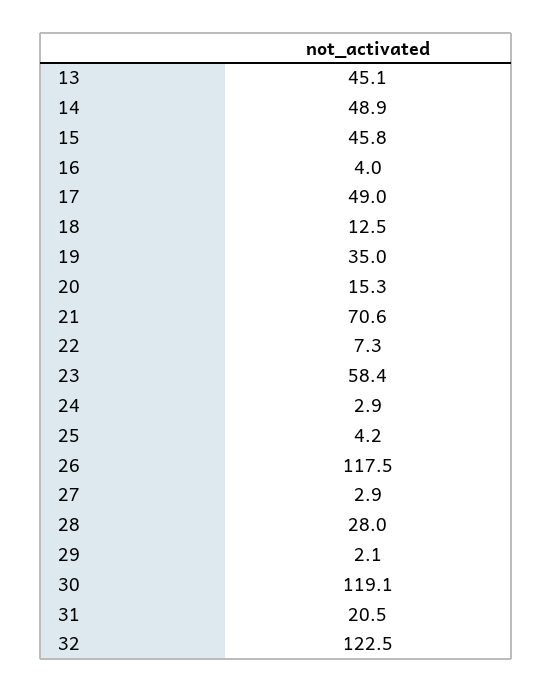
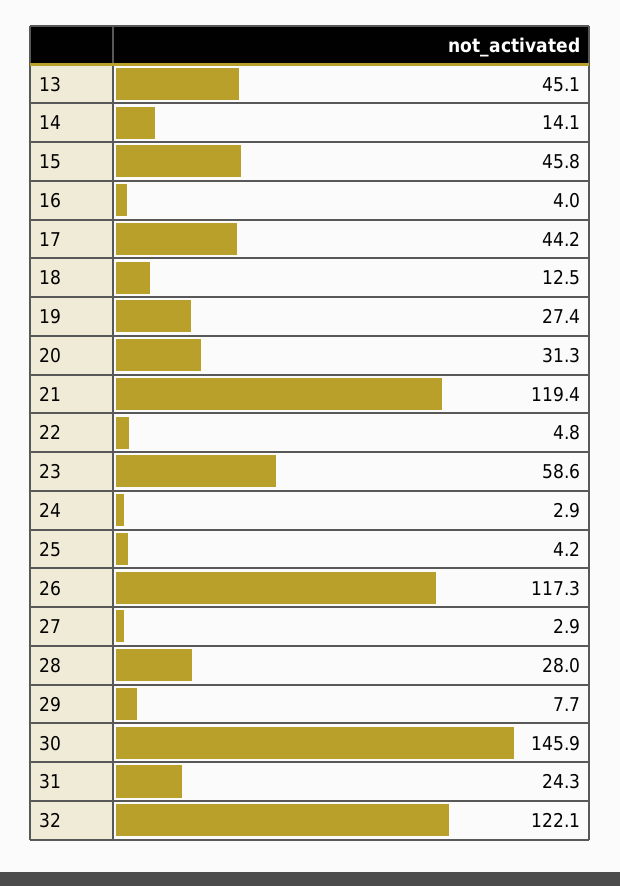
14: 48.9 -> 14.1
17: 49 -> 44.2
19: 35 -> 27.4
20: 15.3 -> 31.3
21: 70.6 -> 119.4
22: 7.3 -> 4.8
23: 58.4 -> 58.6
26: 117.5 -> 117.3
29: 2.1 -> 7.7
30: 119.1 -> 145.9
31: 20.5 -> 24.3
32: 122.5 -> 122.1

